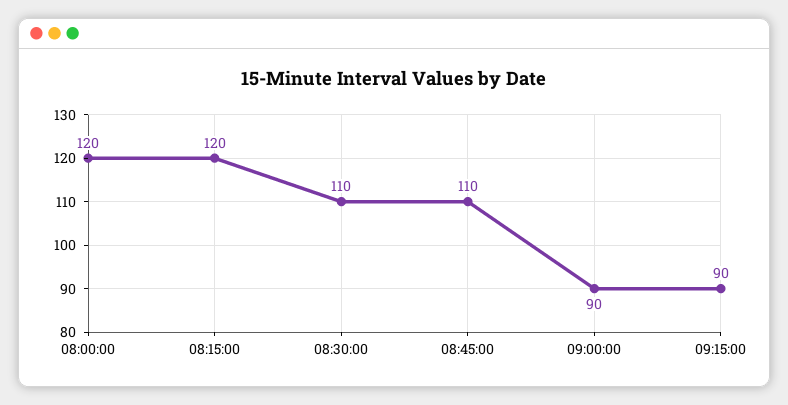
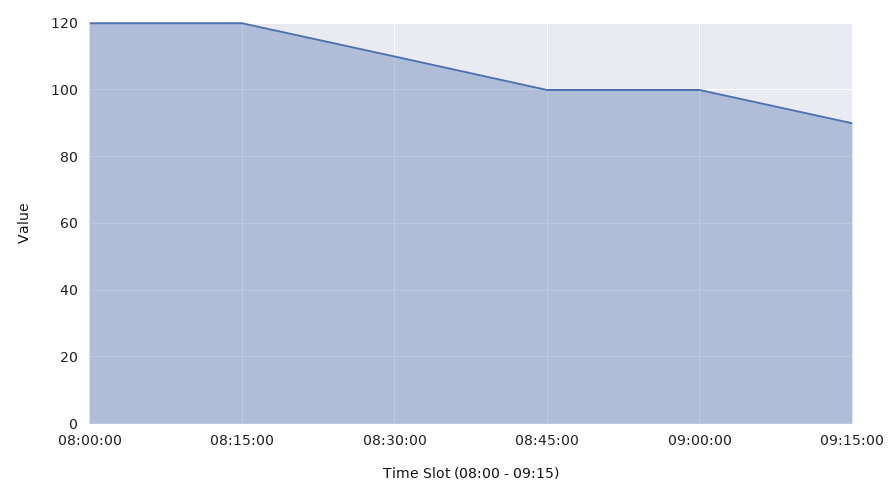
08:45:00: 110 -> 100
09:00:00: 90 -> 100

